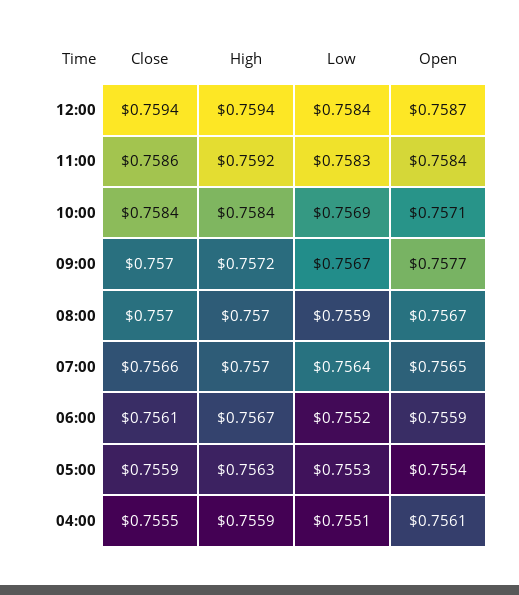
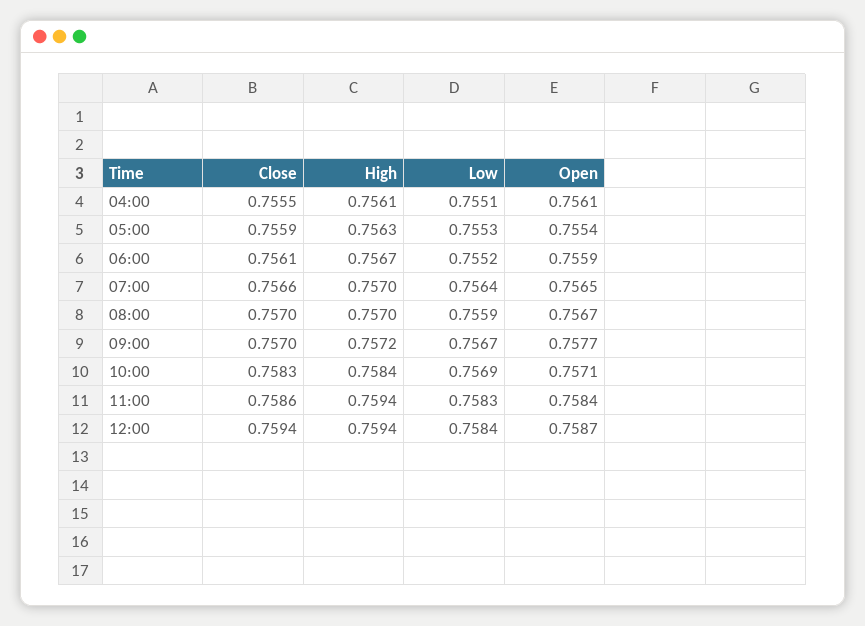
High, 11:00: 0.7592 -> 0.7594
Close, 10:00: 0.7584 -> 0.7583
High, 04:00: 0.7559 -> 0.7561

